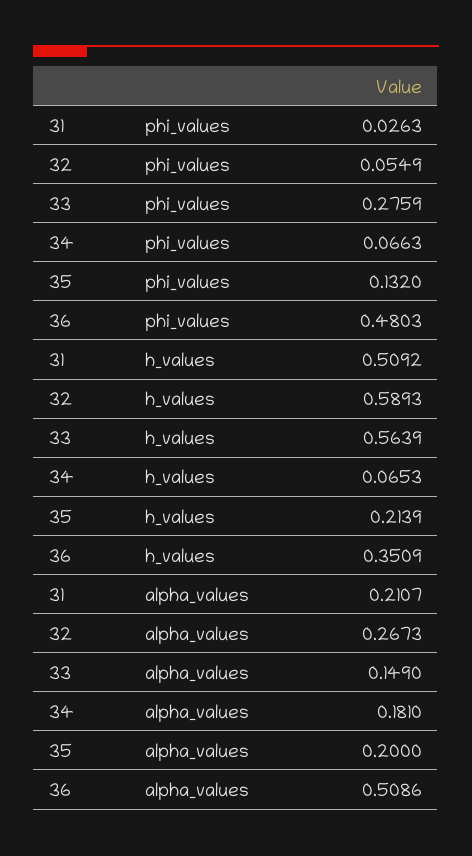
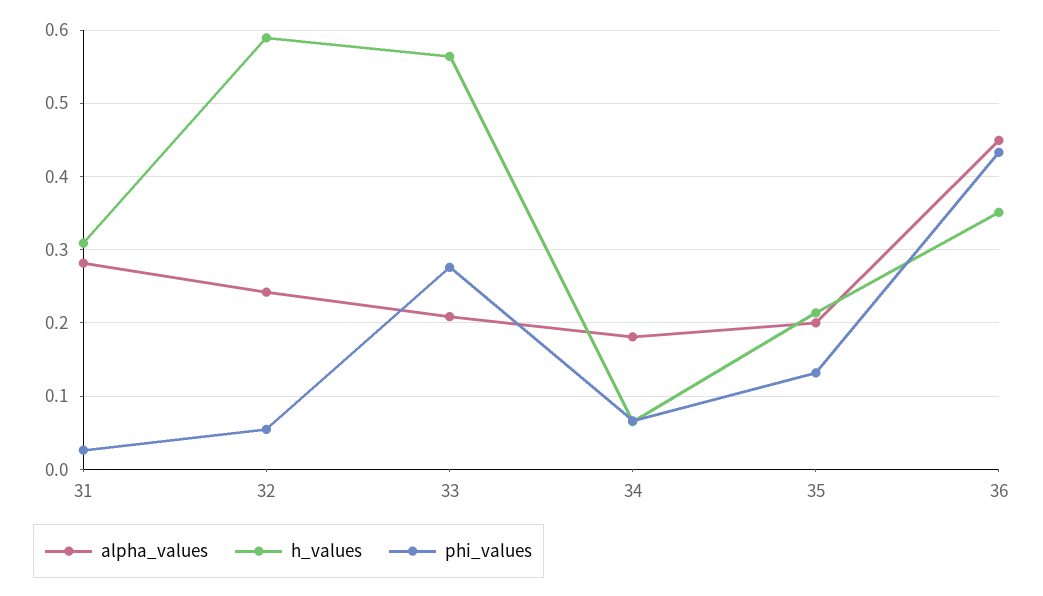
phi_values, 36: 0.4803 -> 0.43
h_values, 31: 0.5092 -> 0.31
alpha_values, 31: 0.2107 -> 0.28
alpha_values, 32: 0.2673 -> 0.24
alpha_values, 33: 0.149 -> 0.21
alpha_values, 36: 0.5086 -> 0.45

